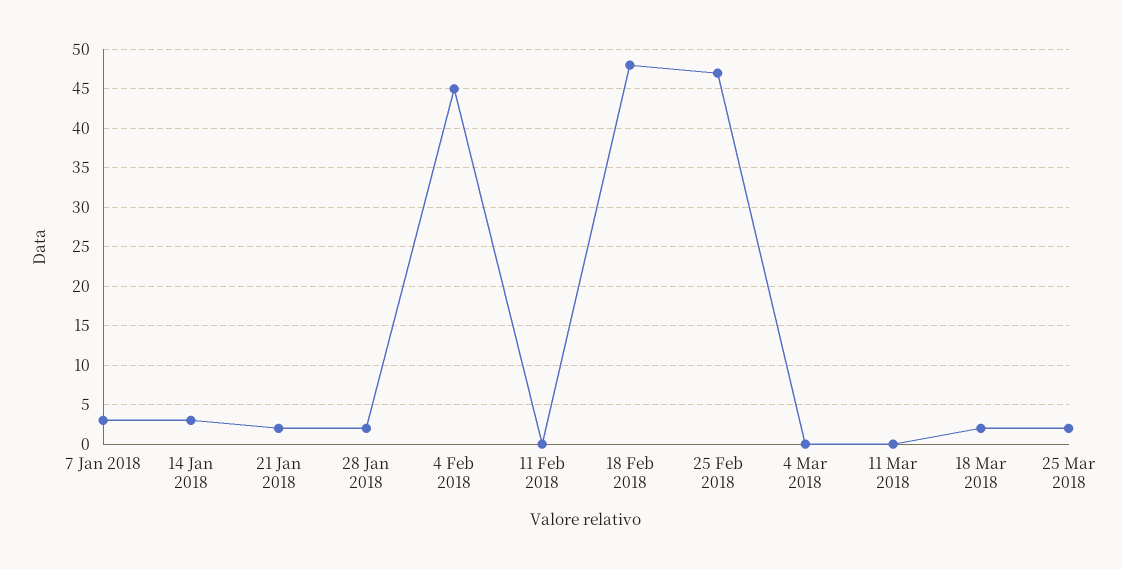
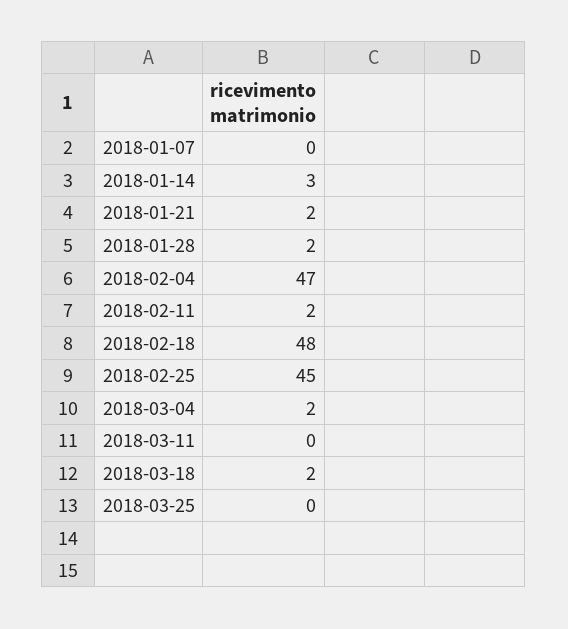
7 Jan 2018: 3 -> 0
4 Feb 2018: 45 -> 47
11 Feb 2018: 0 -> 2
25 Feb 2018: 47 -> 45
4 Mar 2018: 0 -> 2
25 Mar 2018: 2 -> 0

